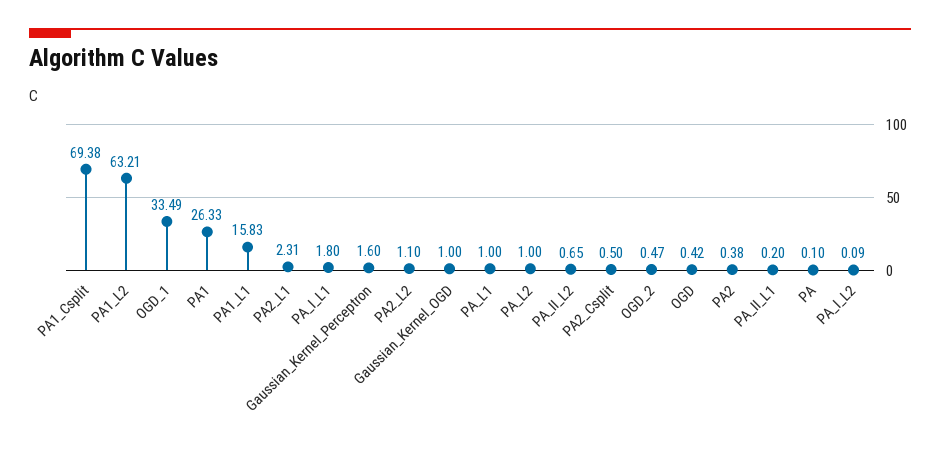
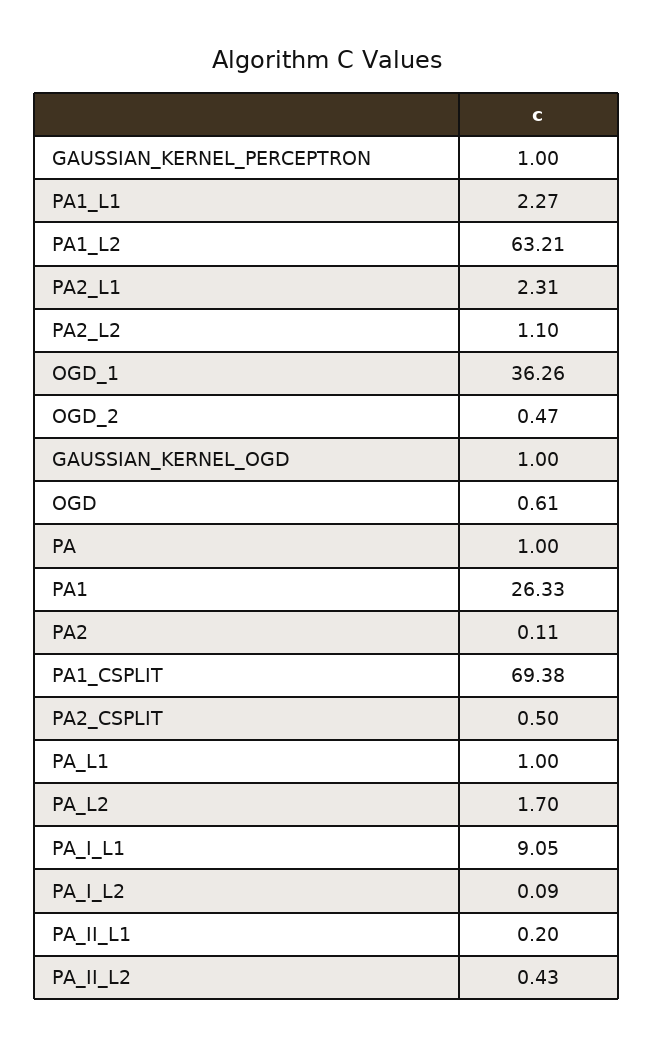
OGD_1: 33.49 -> 36.26
PA1_L1: 15.83 -> 2.27
PA_I_L1: 1.8 -> 9.05
Gaussian_Kernel_Perceptron: 1.6 -> 1
PA_L2: 1 -> 1.7
PA_II_L2: 0.65 -> 0.43
OGD: 0.42 -> 0.61
PA2: 0.38 -> 0.11
PA: 0.1 -> 1

